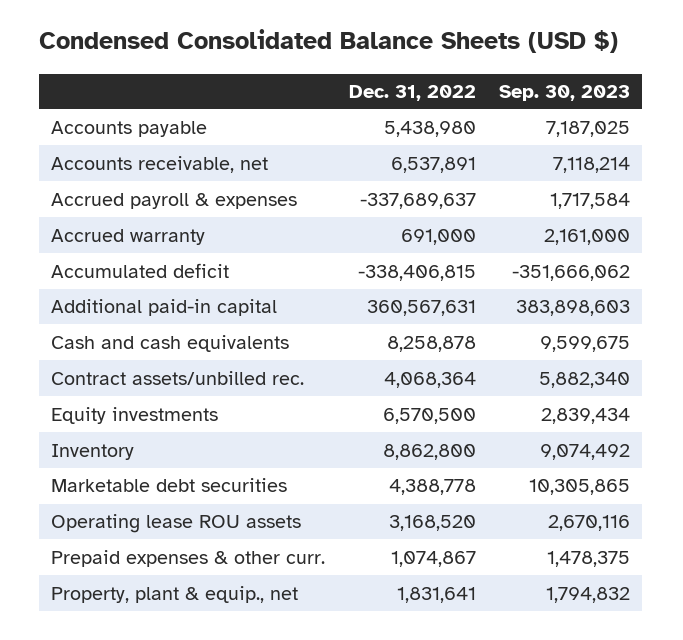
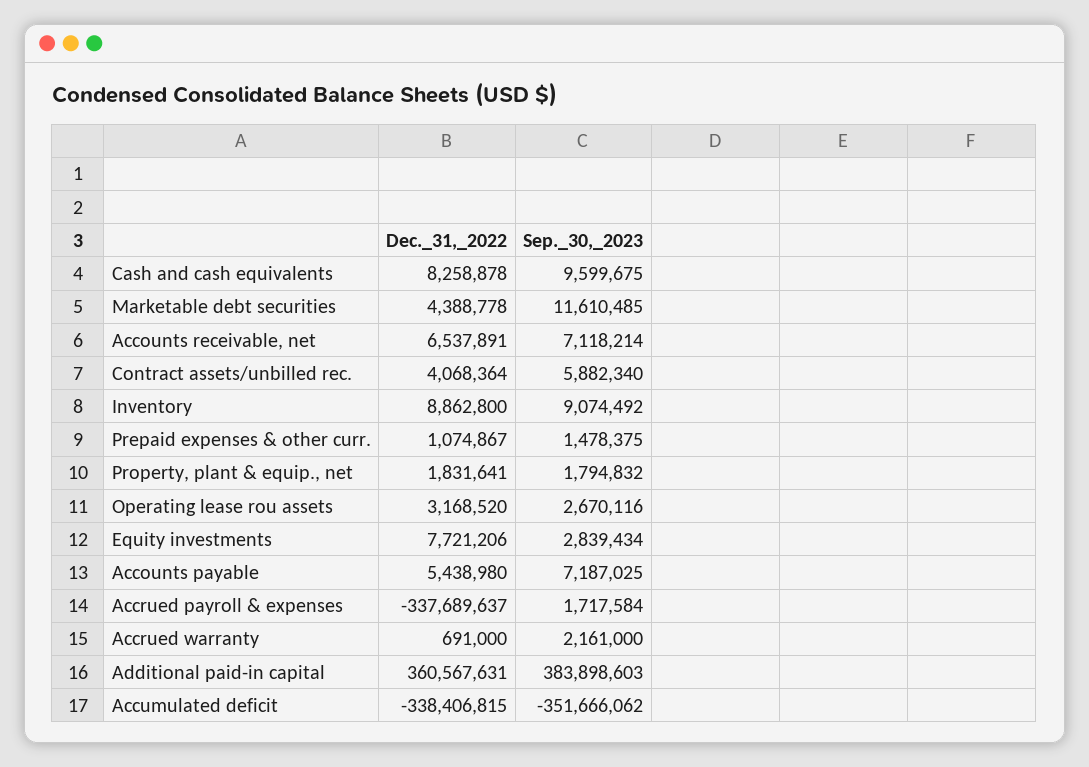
Dec. 31, 2022, Equity investments: 6570500 -> 7721206
Sep. 30, 2023, Marketable debt securities: 10305865 -> 11610485

